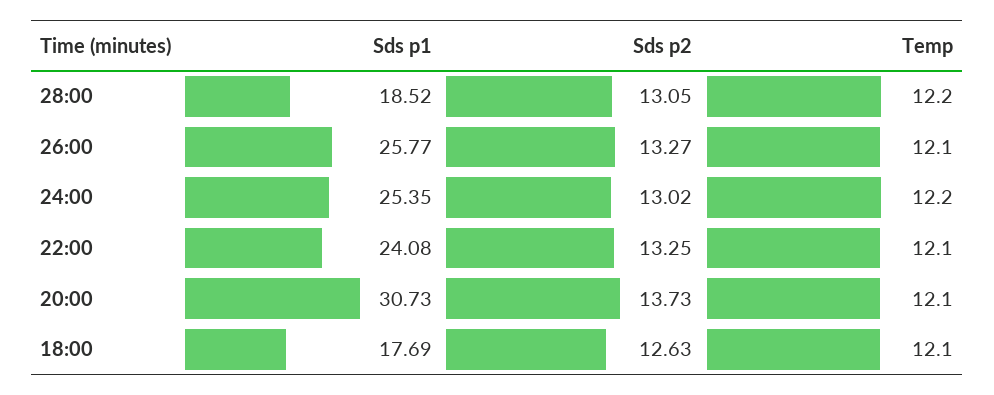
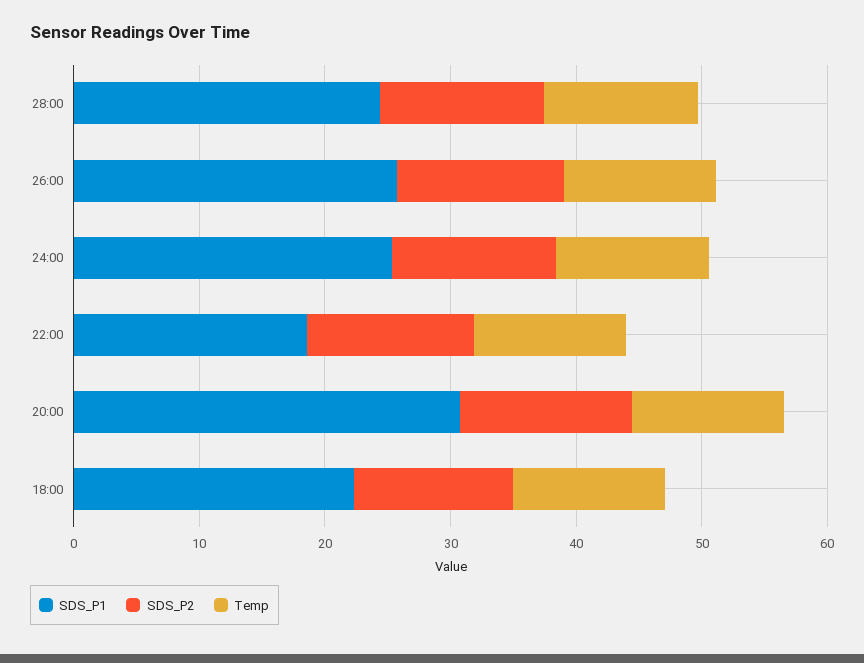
Sds p1, 28:00: 18.52 -> 24
Sds p1, 22:00: 24.08 -> 18
Sds p1, 18:00: 17.69 -> 22

